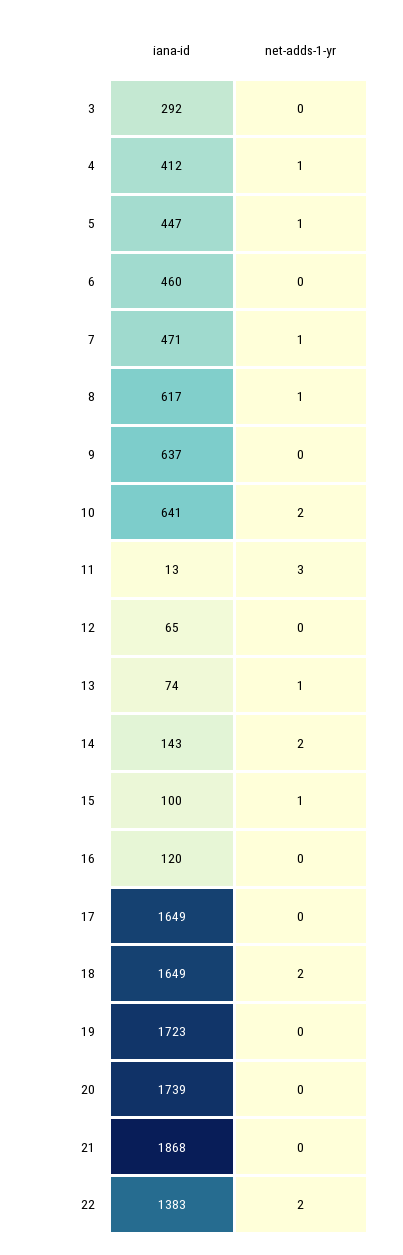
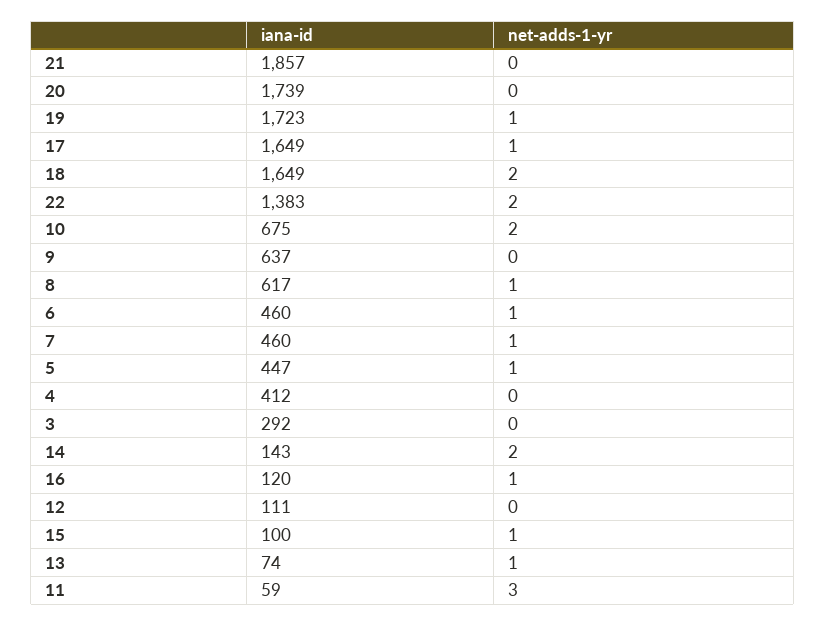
net-adds-1-yr, 4: 1 -> 0
net-adds-1-yr, 6: 0 -> 1
iana-id, 7: 471 -> 460
iana-id, 10: 641 -> 675
iana-id, 11: 13 -> 59
iana-id, 12: 65 -> 111
net-adds-1-yr, 16: 0 -> 1
net-adds-1-yr, 17: 0 -> 1
net-adds-1-yr, 19: 0 -> 1
iana-id, 21: 1868 -> 1857

